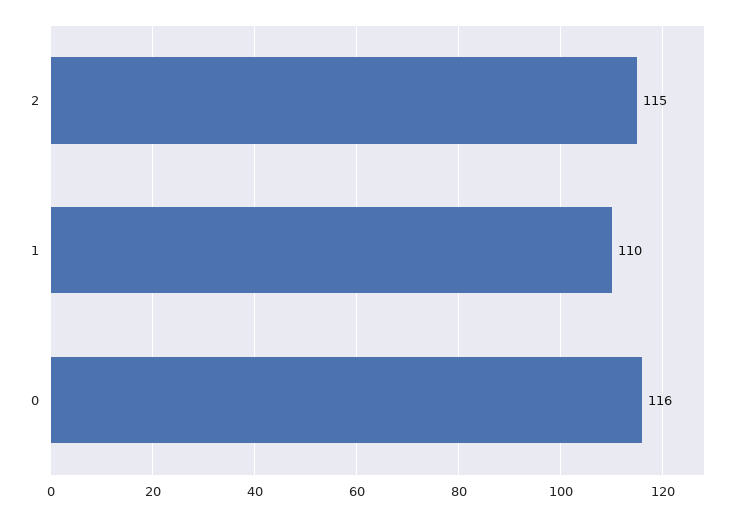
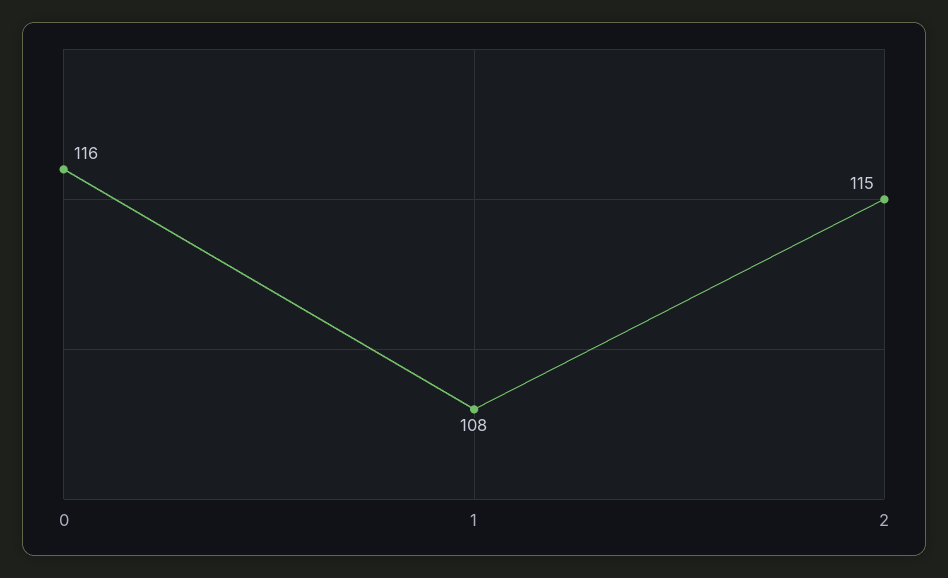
1: 110 -> 108

